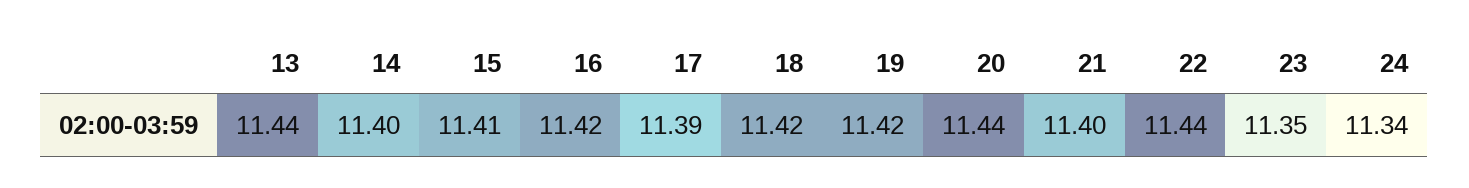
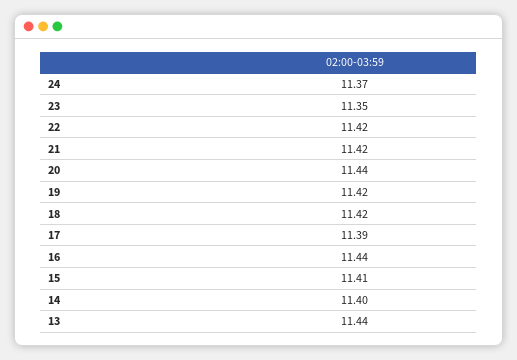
16: 11.42 -> 11.44
21: 11.4 -> 11.42
22: 11.44 -> 11.42
24: 11.34 -> 11.37

